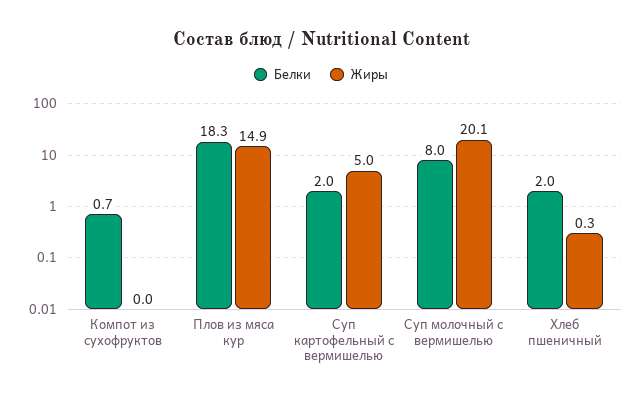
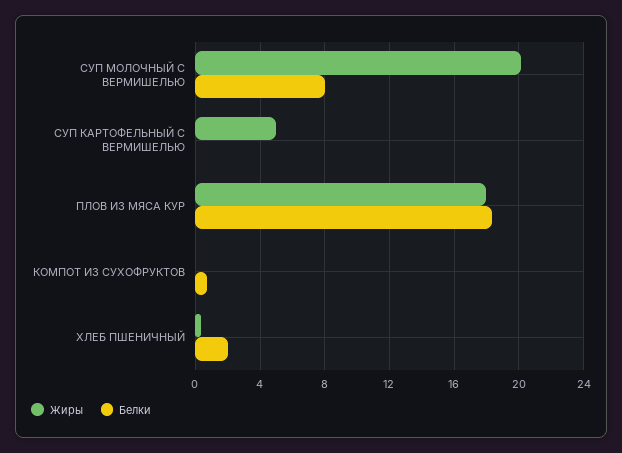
Жиры, Плов из мяса кур: 14.9 -> 18
Белки, Суп картофельный с вермишелью: 2 -> 0

